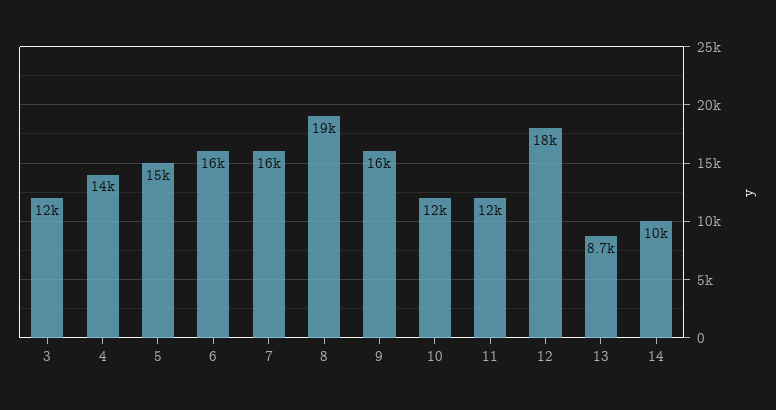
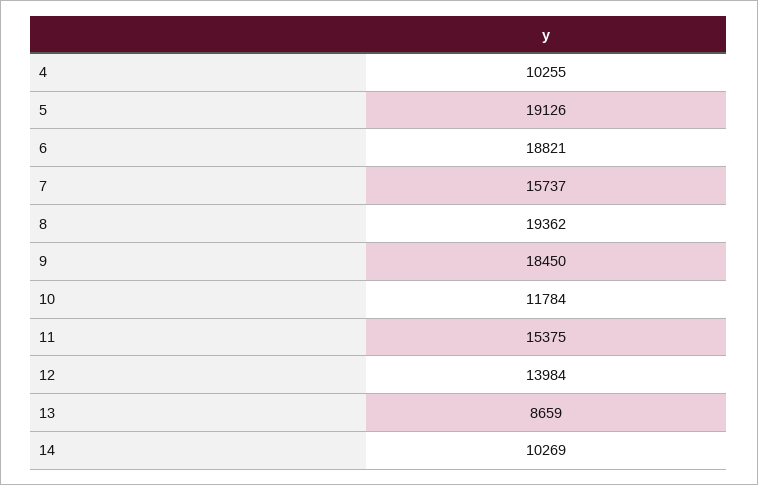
3: 12000 -> none
4: 14000 -> 10255
5: 15000 -> 19126
6: 16000 -> 18821
9: 16000 -> 18450
11: 12000 -> 15375
12: 18000 -> 13984

